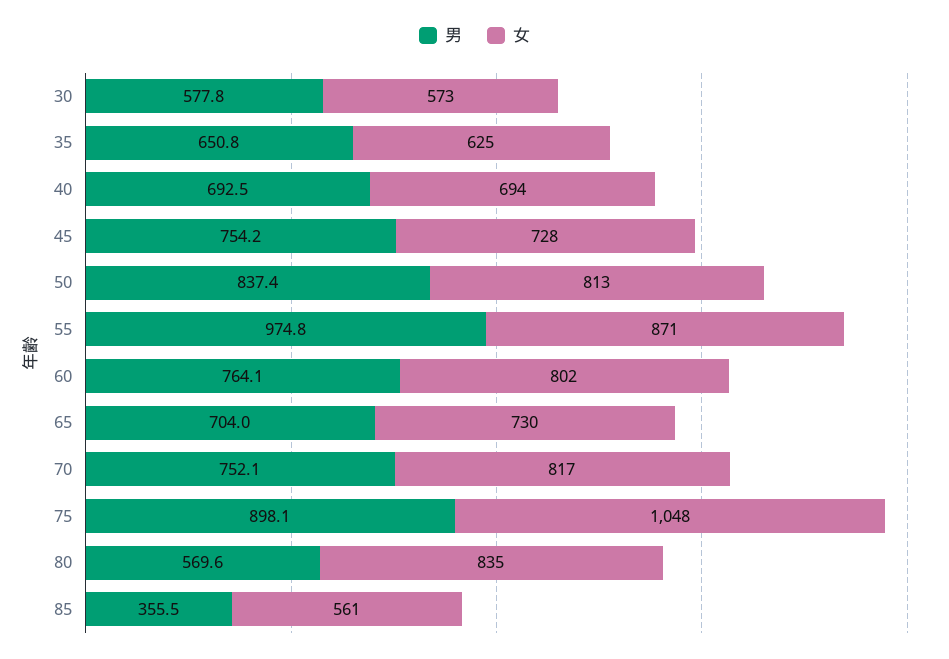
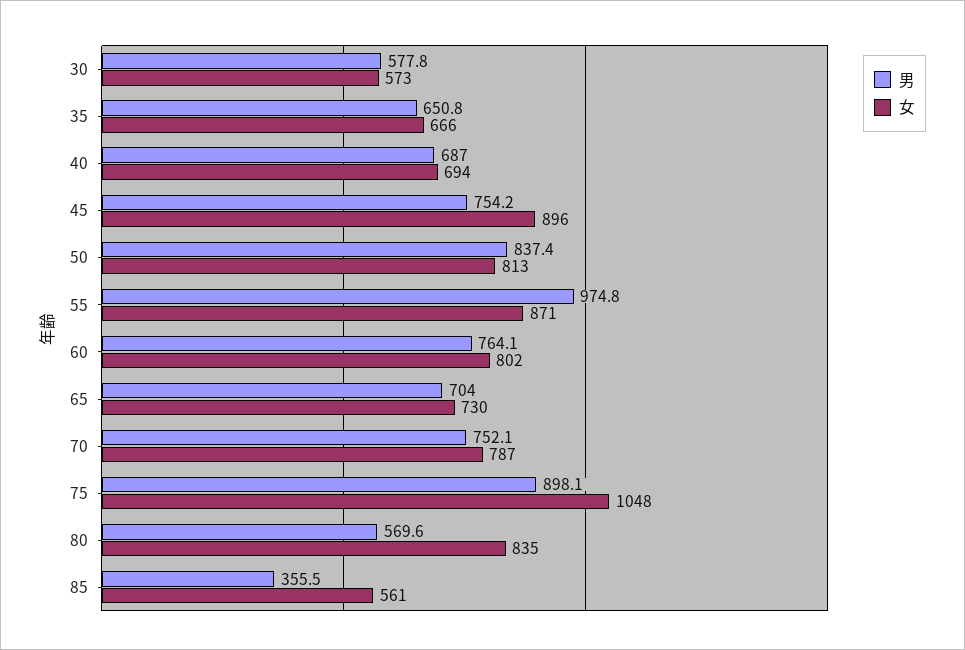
女, 35: 625 -> 666
男, 40: 692.5 -> 687
女, 45: 728 -> 896
女, 70: 817 -> 787

